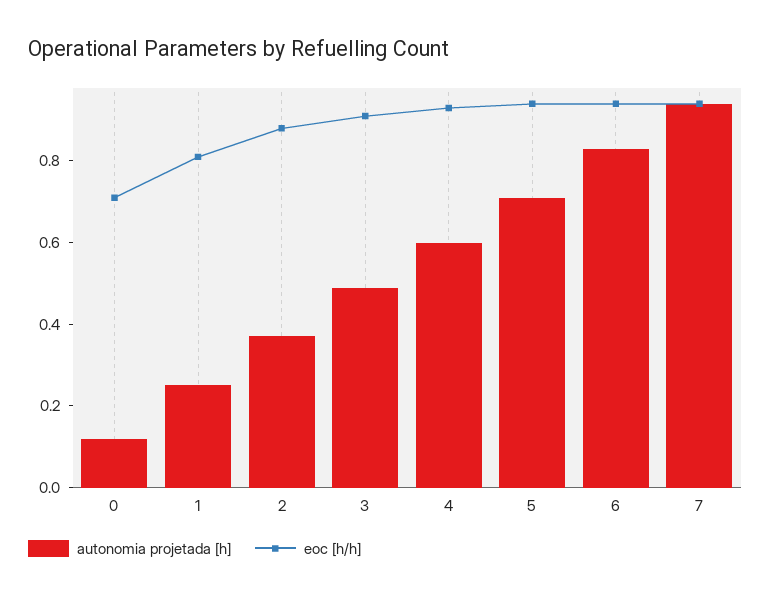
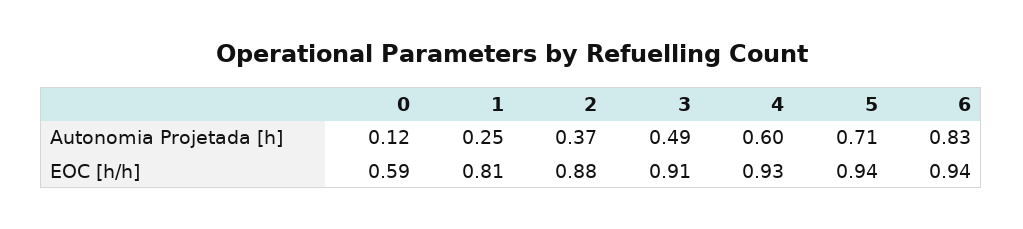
eoc [h/h], 0: 0.7 -> 0.59
autonomia projetada [h], 7: 0.95 -> none
eoc [h/h], 7: 0.95 -> none

